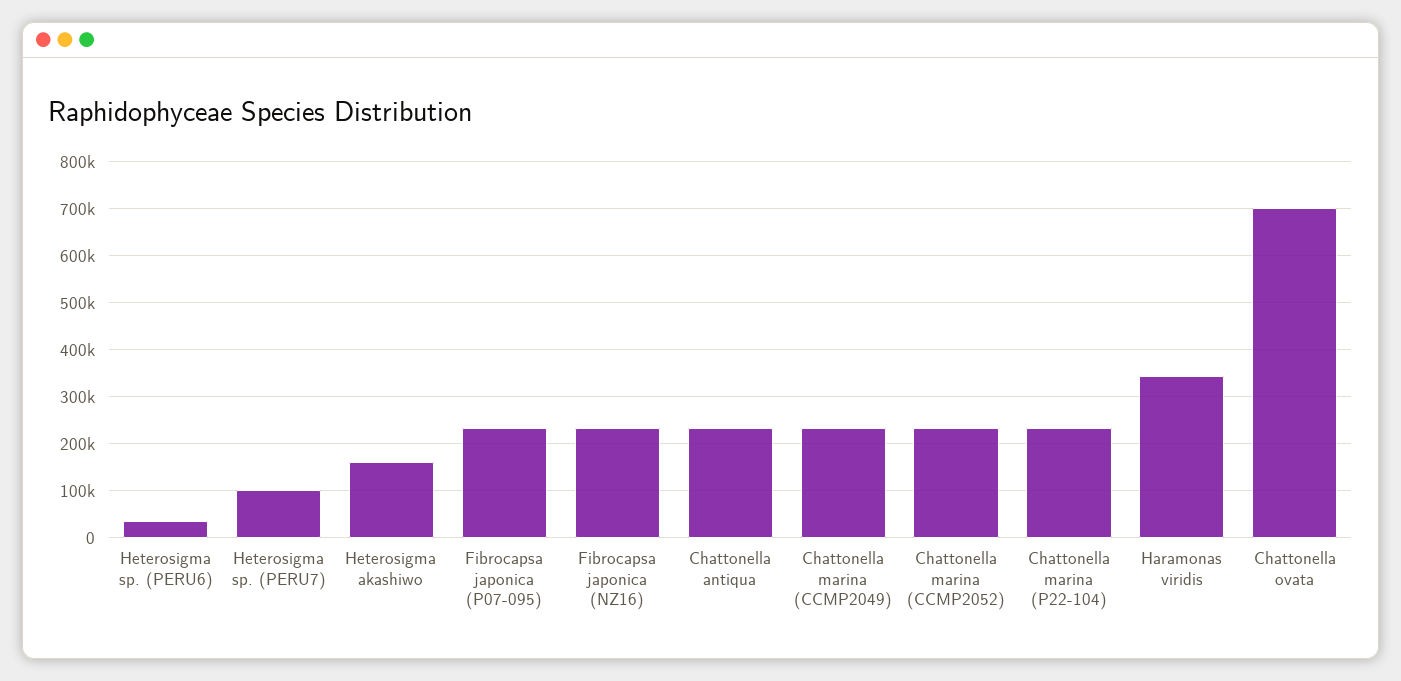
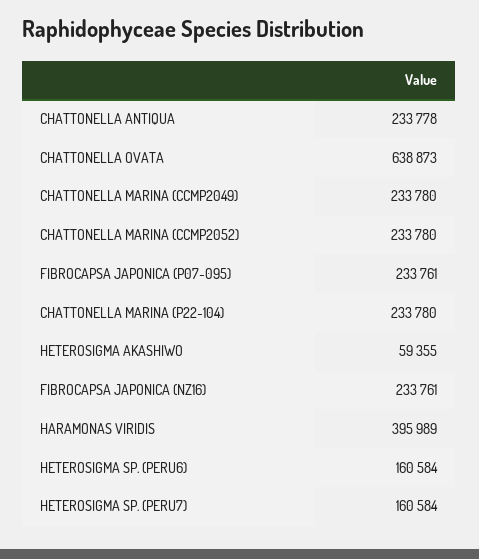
Heterosigma sp. (PERU6): 40000 -> 160584
Heterosigma sp. (PERU7): 100000 -> 160584
Heterosigma akashiwo: 160000 -> 59355
Haramonas viridis: 340000 -> 395989
Chattonella ovata: 700000 -> 638873

